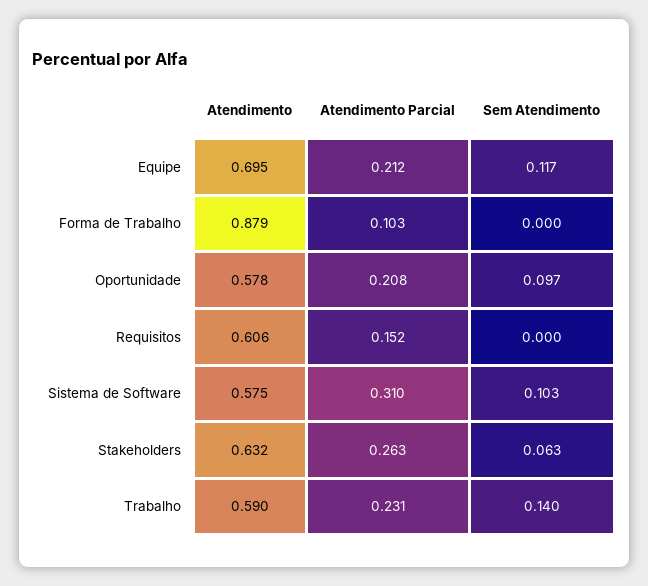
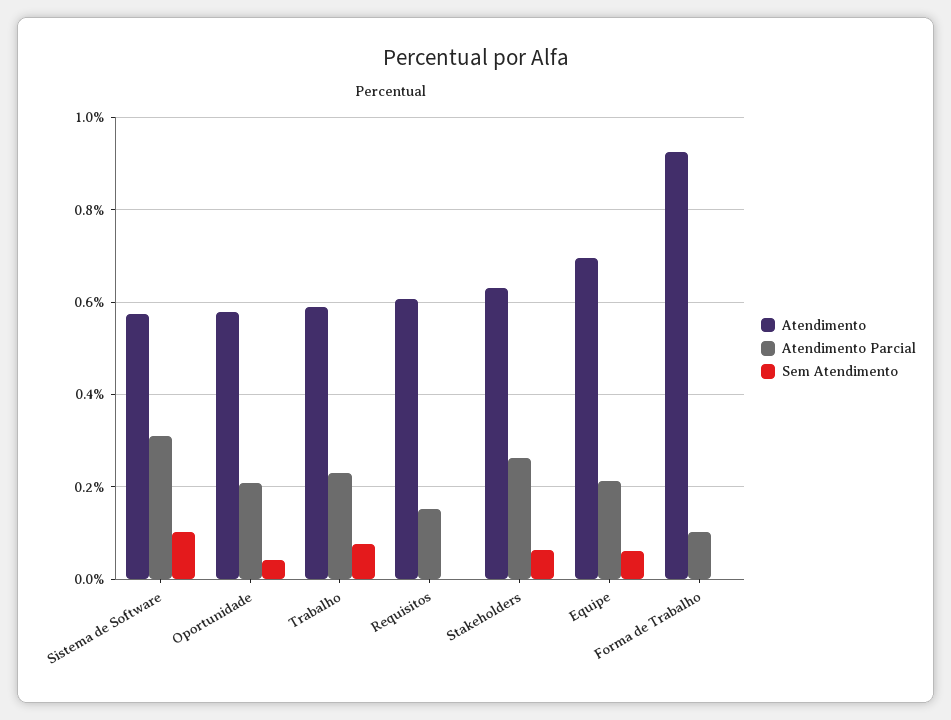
Sem Atendimento, Equipe: 0.117 -> 0.06
Atendimento, Forma de Trabalho: 0.879 -> 0.92
Sem Atendimento, Oportunidade: 0.097 -> 0.04
Sem Atendimento, Trabalho: 0.14 -> 0.08

